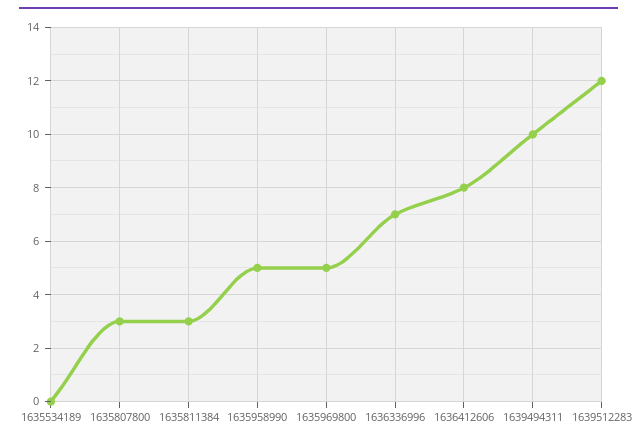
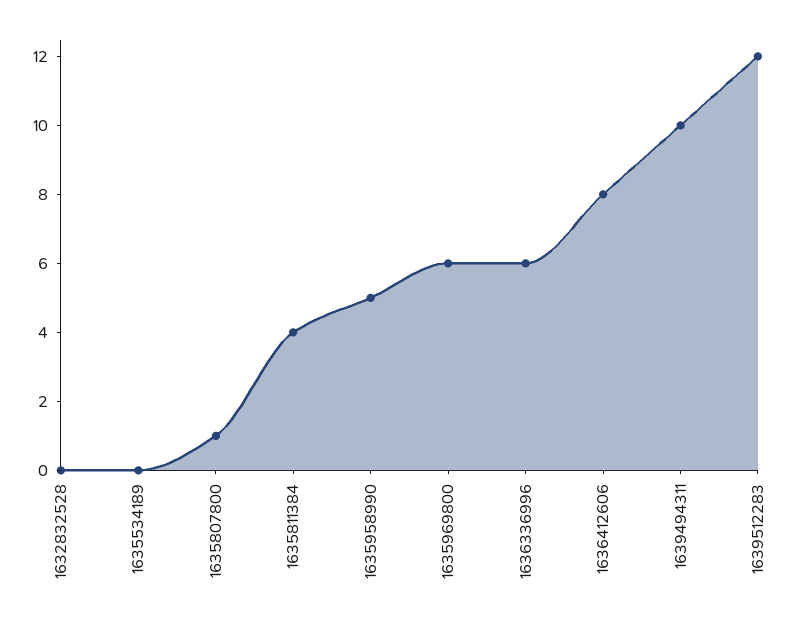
1635807800: 3 -> 1
1635811384: 3 -> 4
1635969800: 5 -> 6
1636336996: 7 -> 6
1632832528: none -> 0

